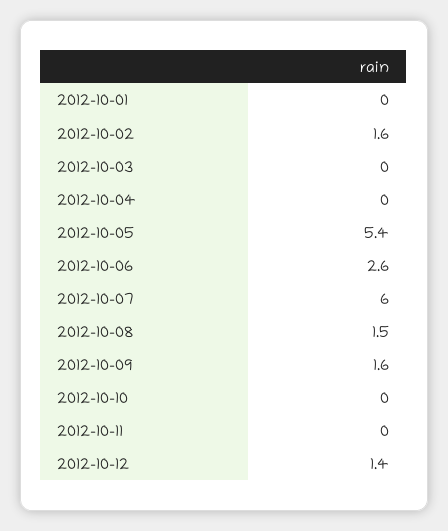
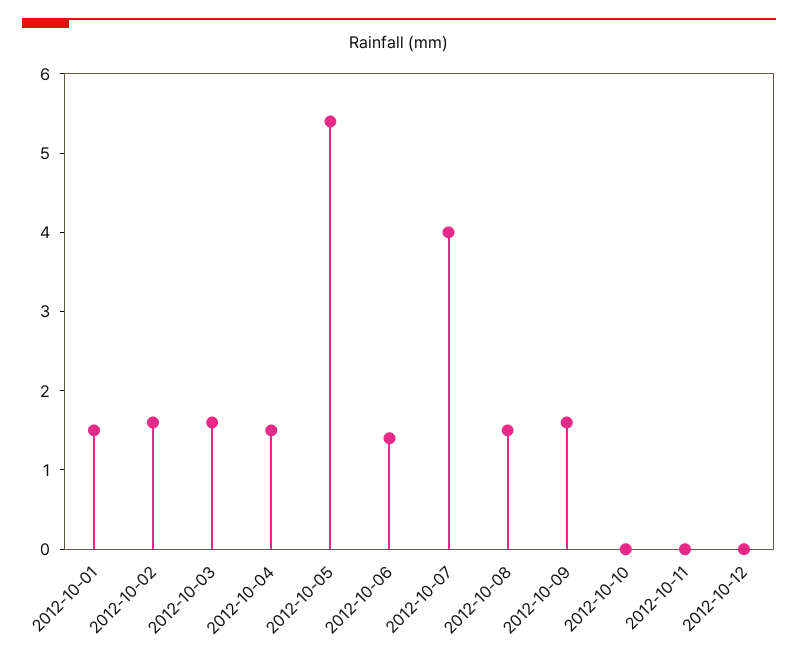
2012-10-01: 0 -> 1.5
2012-10-03: 0 -> 1.5
2012-10-04: 0 -> 1.5
2012-10-06: 2.6 -> 1.5
2012-10-07: 6 -> 4
2012-10-12: 1.4 -> 0

